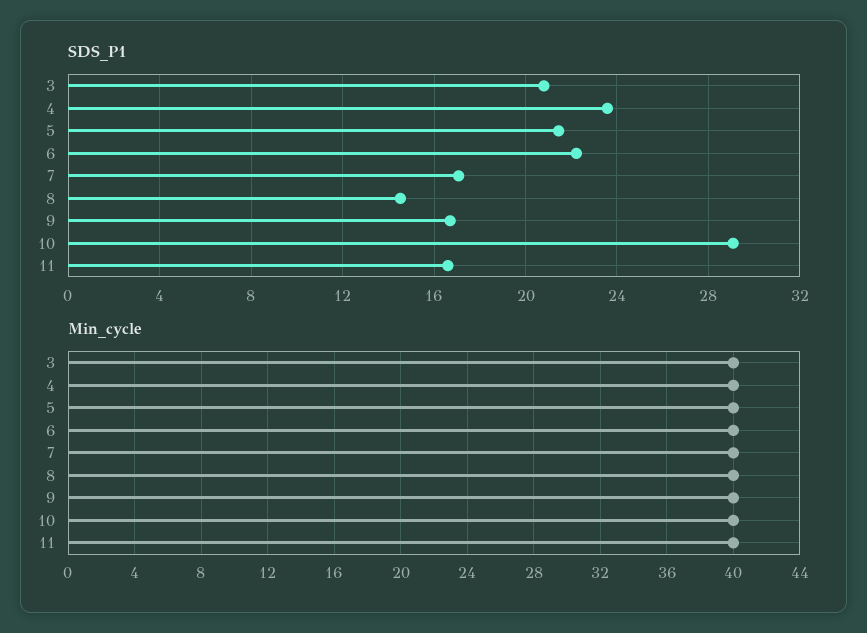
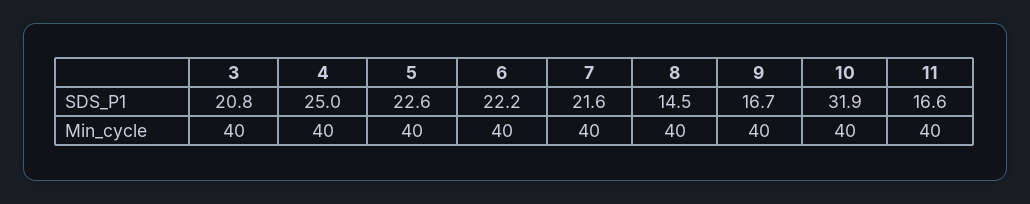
SDS_P1, 4: 23.5 -> 25
SDS_P1, 5: 21.5 -> 22.6
SDS_P1, 7: 17 -> 21.6
SDS_P1, 10: 29 -> 31.9

